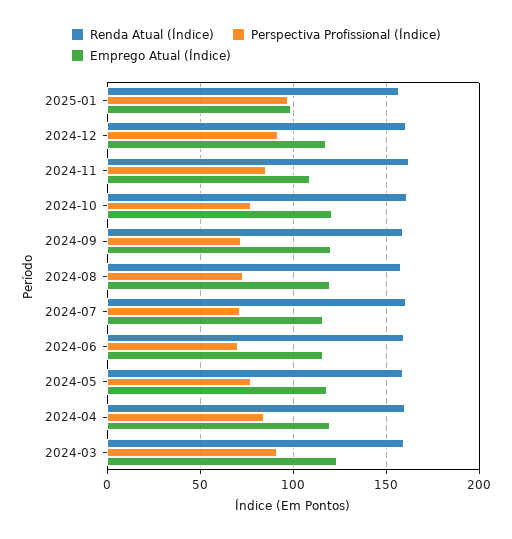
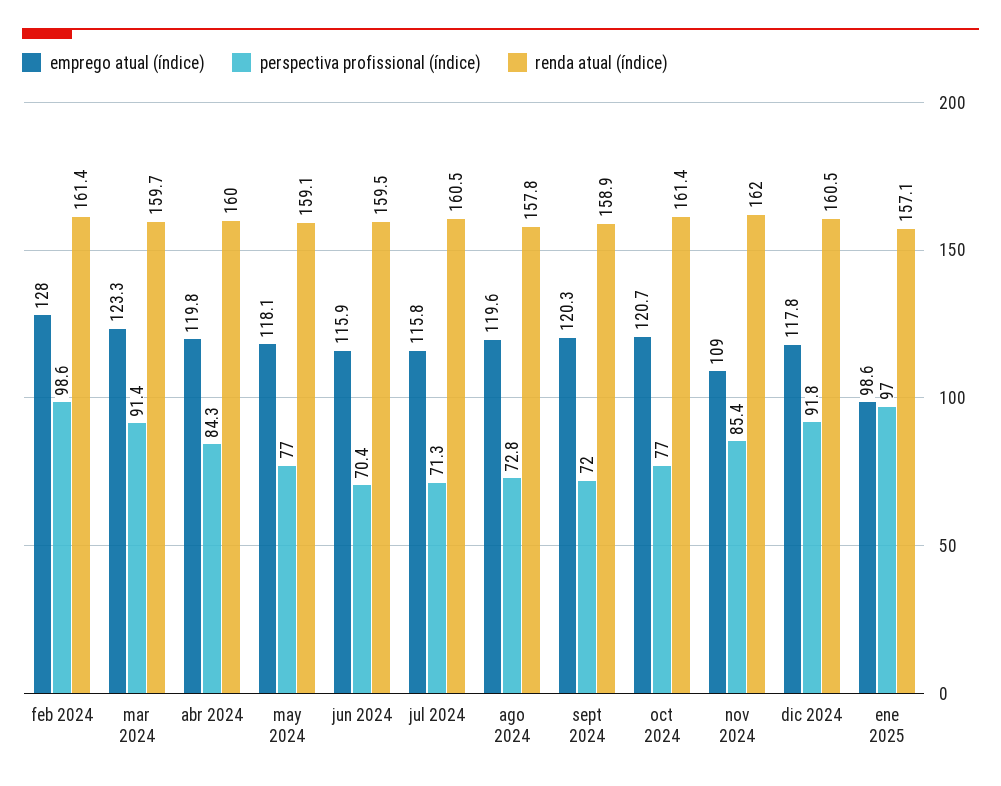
Emprego Atual (Índice), feb 2024: none -> 128
Perspectiva Profissional (Índice), feb 2024: none -> 98.6
Renda Atual (Índice), feb 2024: none -> 161.4

